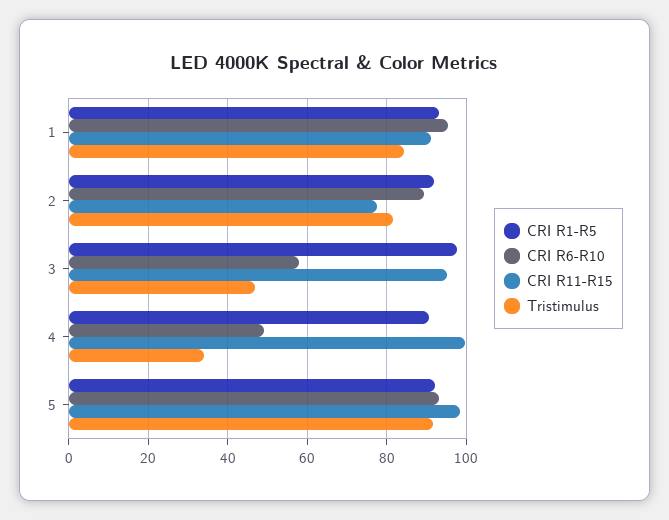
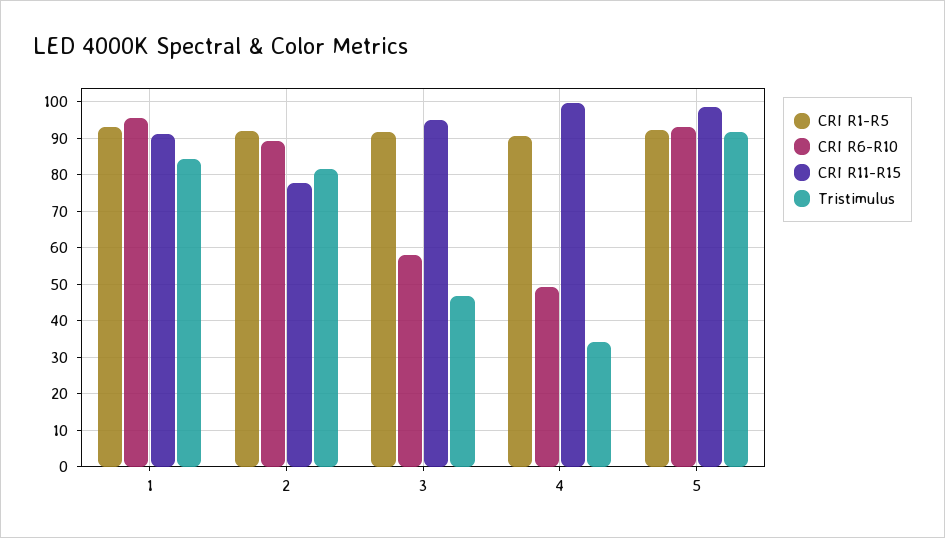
CRI R1-R5, 3: 98 -> 92

